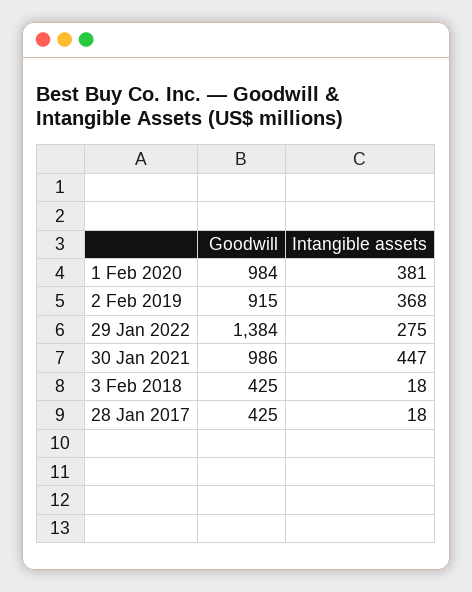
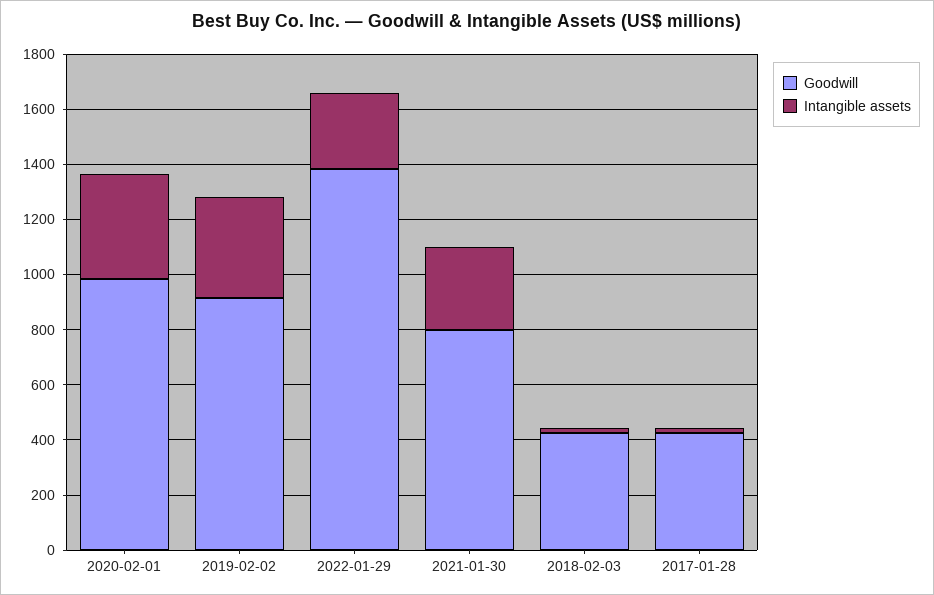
Goodwill, 30 Jan 2021: 986 -> 800
Intangible assets, 30 Jan 2021: 447 -> 300

